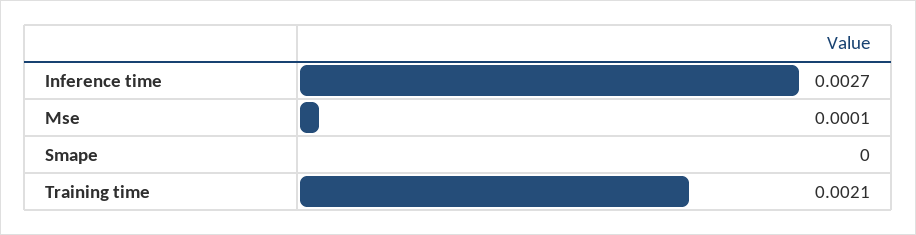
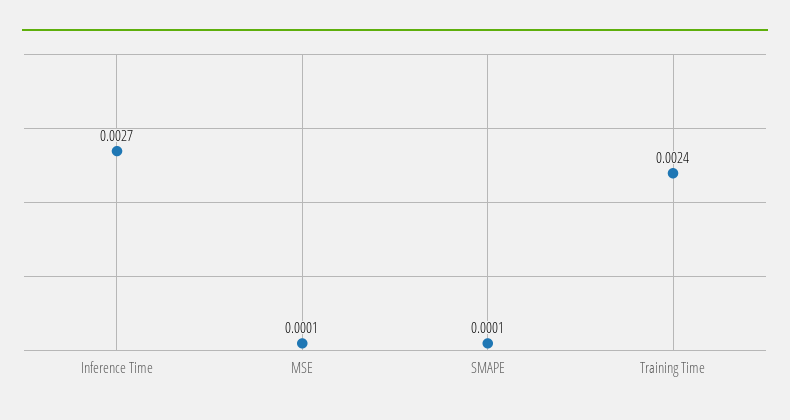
Smape: 0 -> 0.0001
Training time: 0.0021 -> 0.0024

